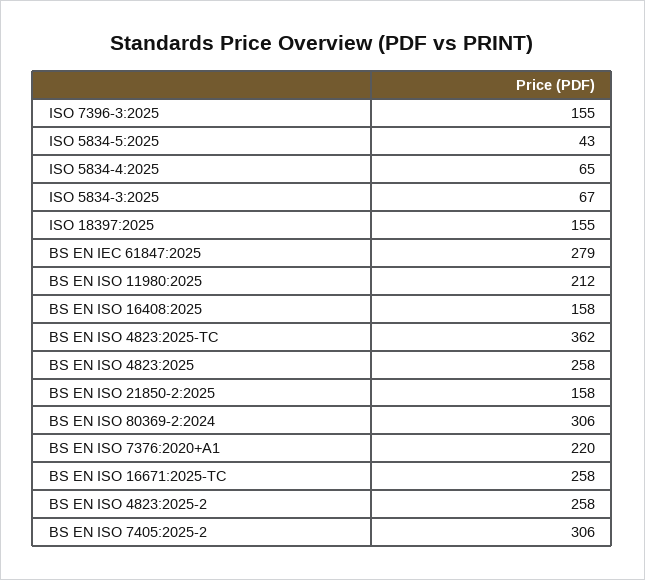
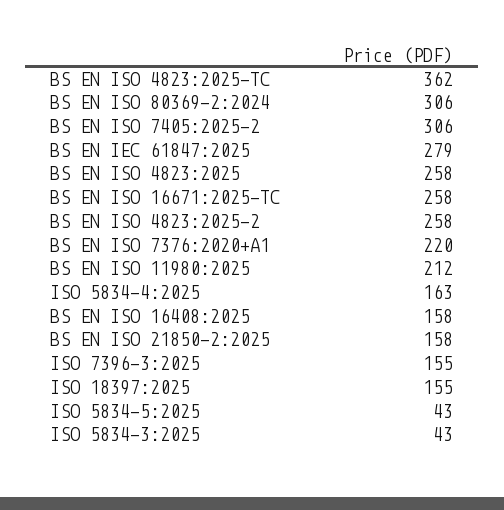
ISO 5834-4:2025: 65 -> 163
ISO 5834-3:2025: 67 -> 43

